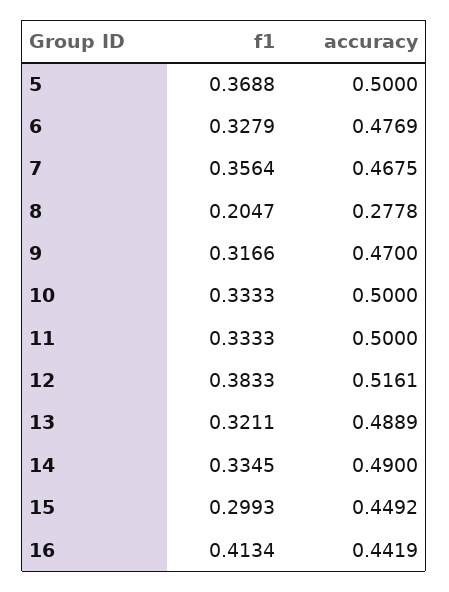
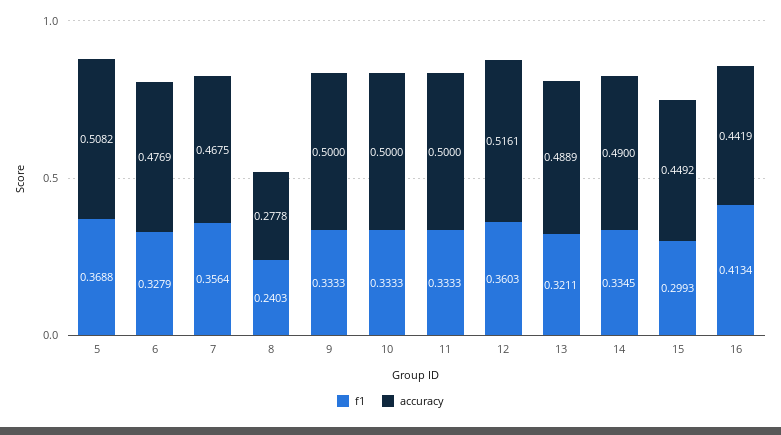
accuracy, 5: 0.5 -> 0.5082
f1, 8: 0.2047 -> 0.2403
f1, 9: 0.3166 -> 0.3333
accuracy, 9: 0.47 -> 0.5
f1, 12: 0.3833 -> 0.3603

